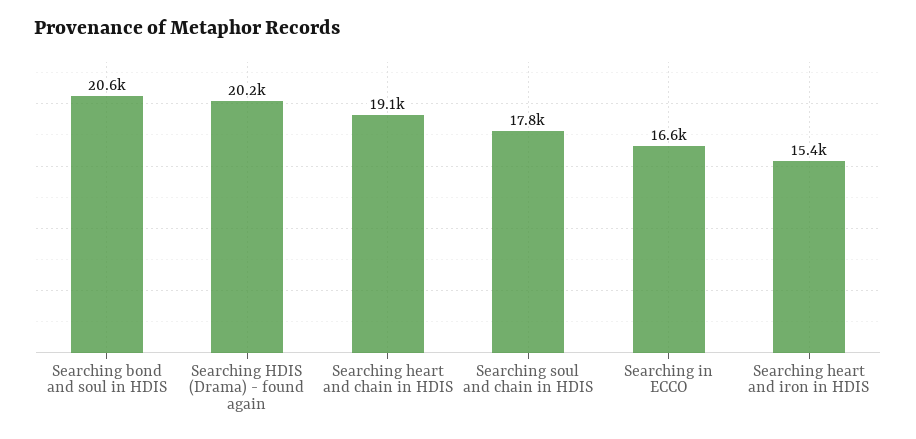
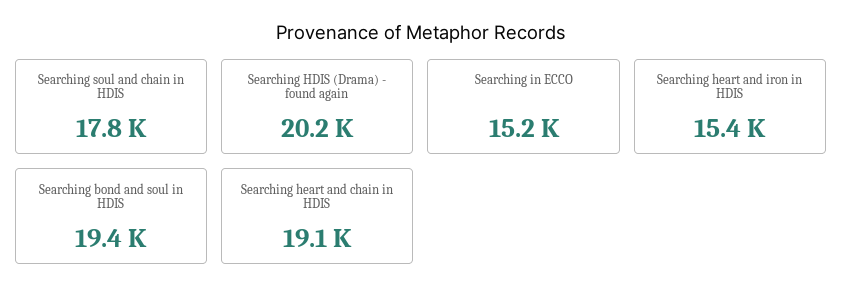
Searching bond and soul in HDIS: 20600 -> 19400
Searching in ECCO: 16600 -> 15200

